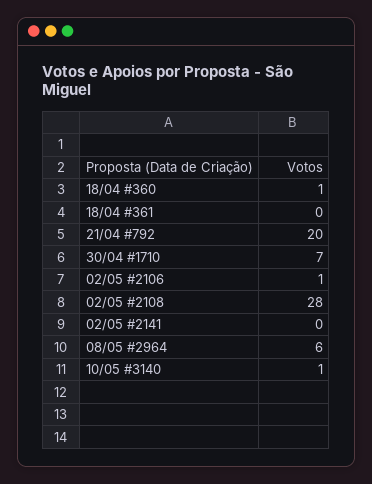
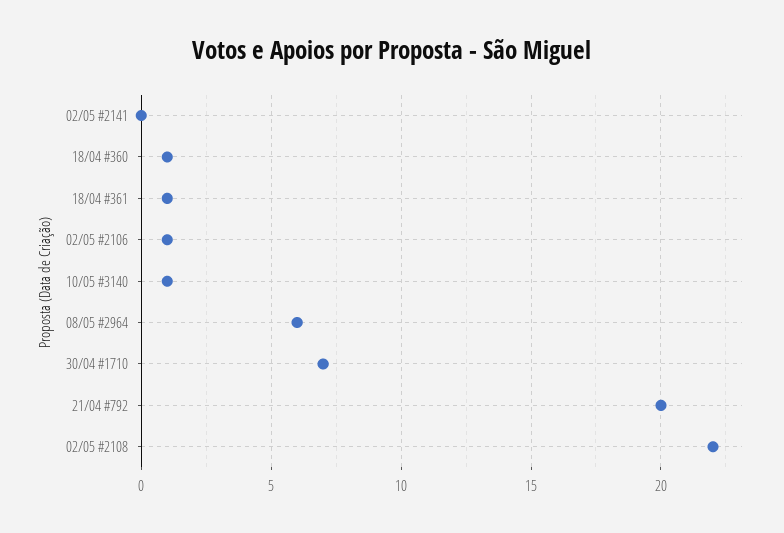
18/04 #361: 0 -> 1
02/05 #2108: 28 -> 22

